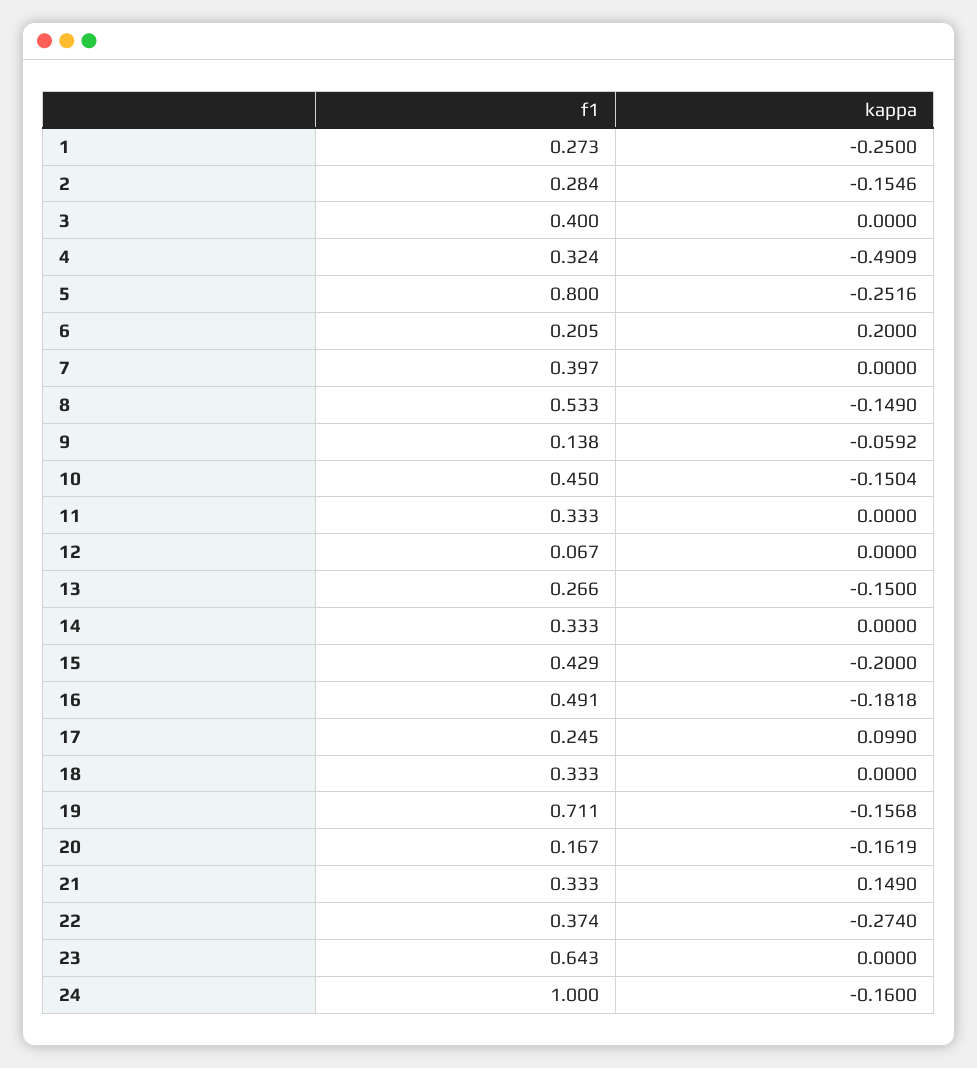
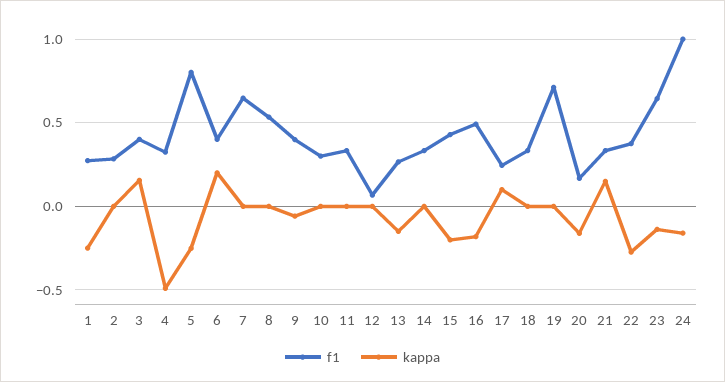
kappa, 2: -0.1546 -> 0
kappa, 3: 0 -> 0.15
f1, 6: 0.205 -> 0.4
f1, 7: 0.397 -> 0.65
kappa, 8: -0.149 -> 0
f1, 9: 0.138 -> 0.4
f1, 10: 0.45 -> 0.3
kappa, 10: -0.1504 -> 0
kappa, 19: -0.1568 -> 0
kappa, 23: 0 -> -0.15

